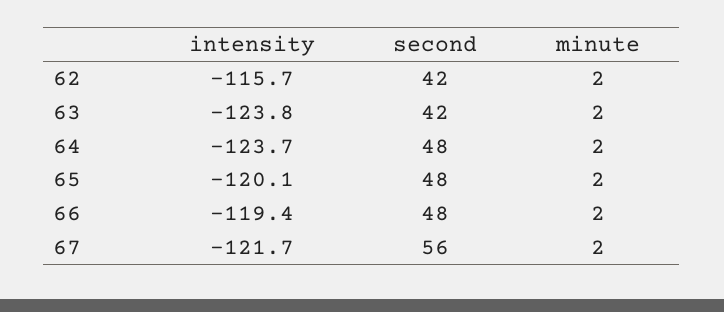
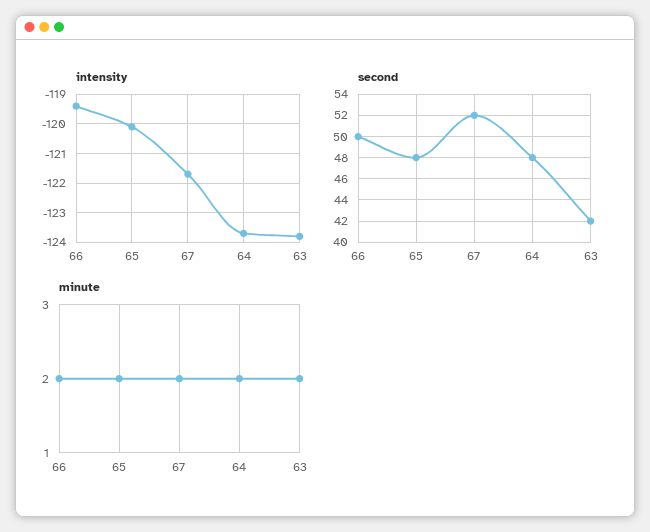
intensity, 62: -115.7 -> none
second, 62: 42 -> none
minute, 62: 2 -> none
second, 66: 48 -> 50
second, 67: 56 -> 52

